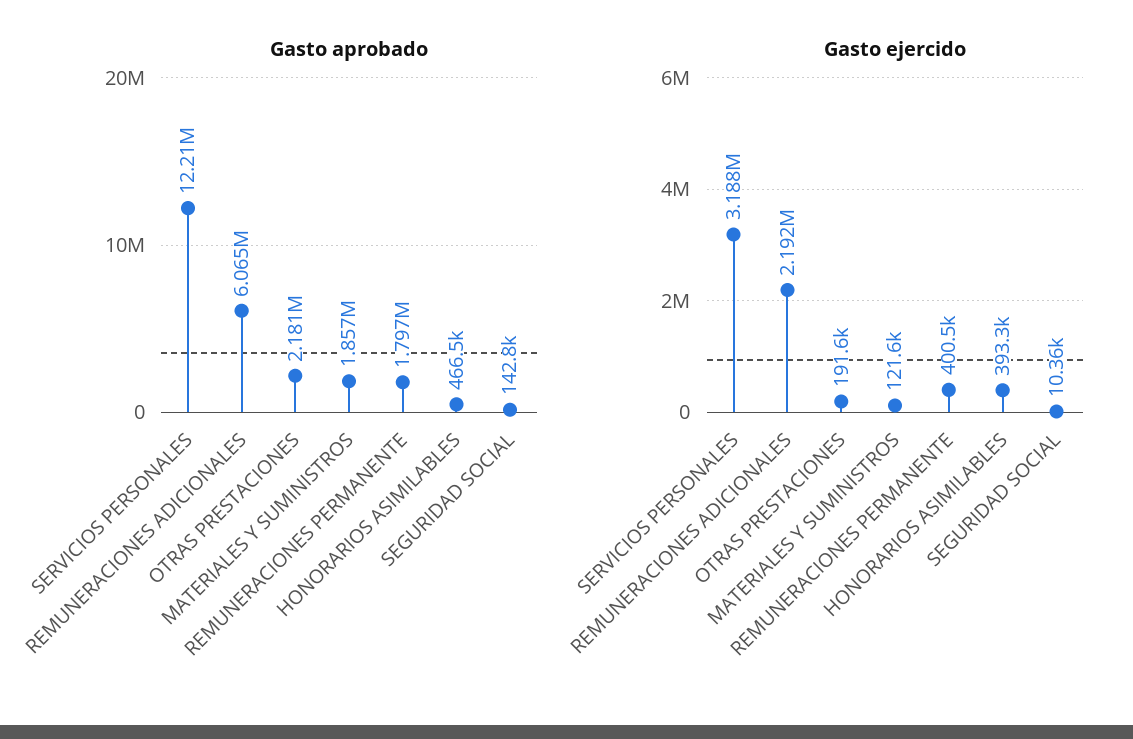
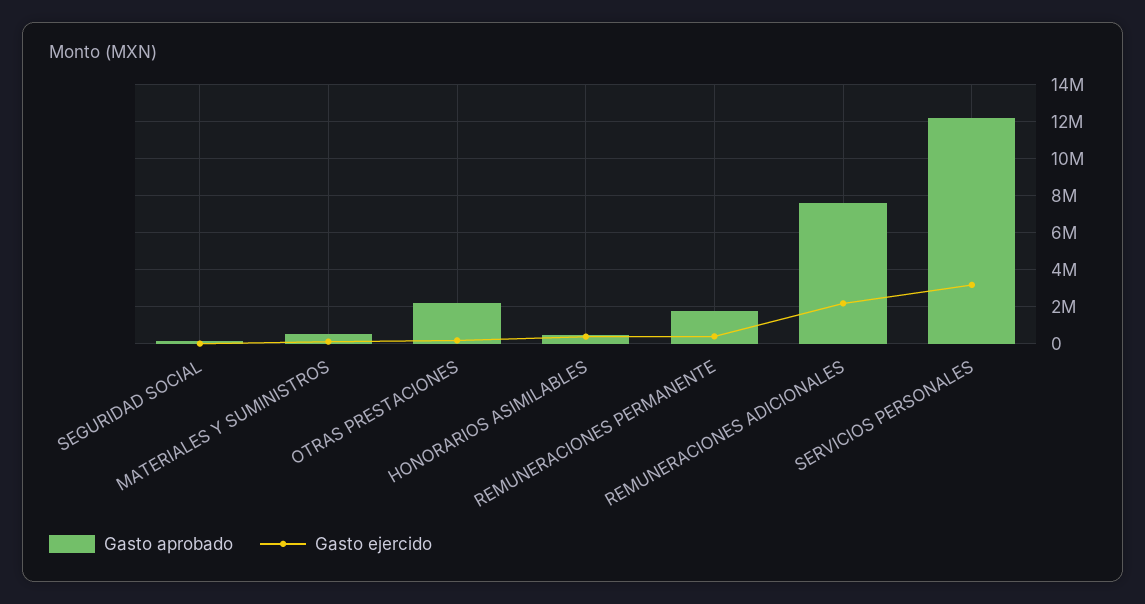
Gasto aprobado, REMUNERACIONES ADICIONALES: 6065000 -> 7500000
Gasto aprobado, MATERIALES Y SUMINISTROS: 1857000 -> 500000

